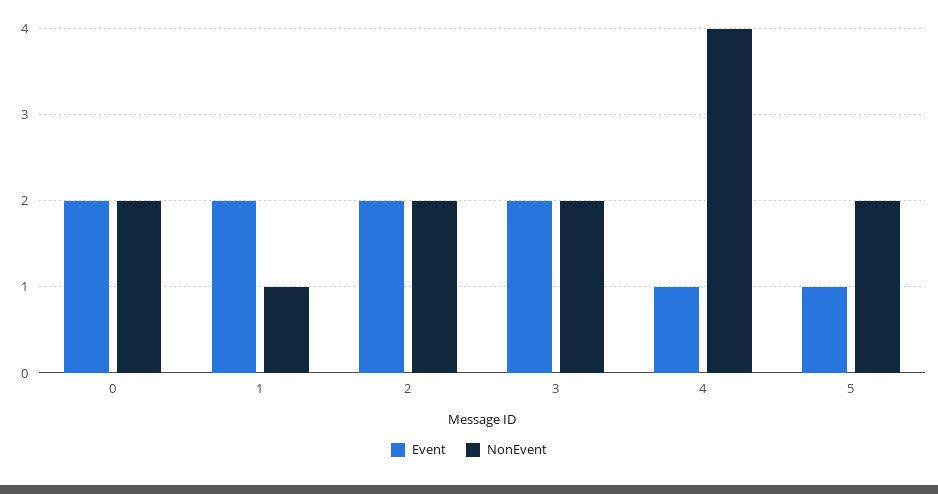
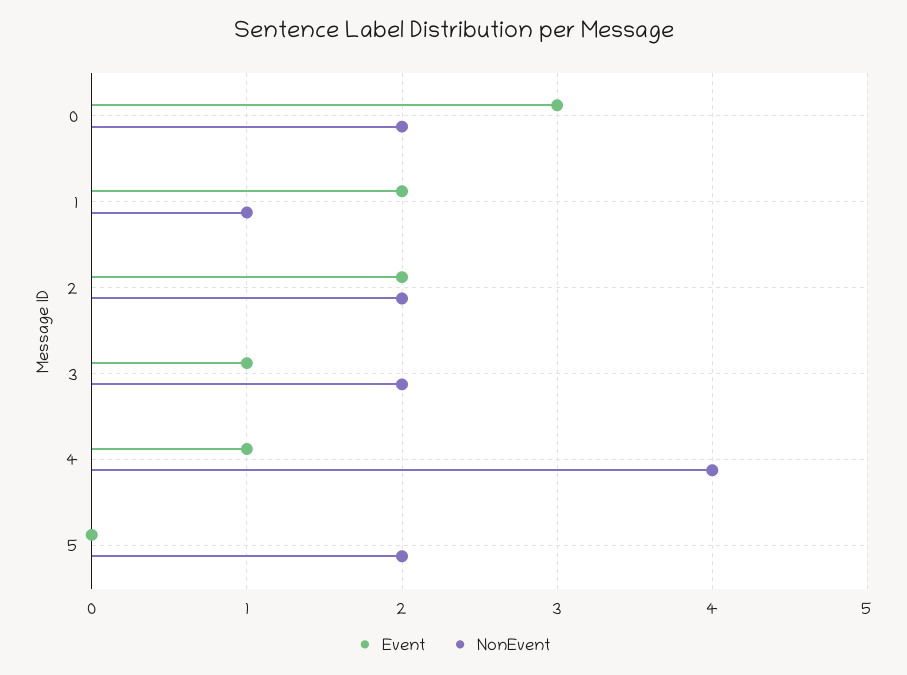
Event, 0: 2 -> 3
Event, 3: 2 -> 1
Event, 5: 1 -> 0

